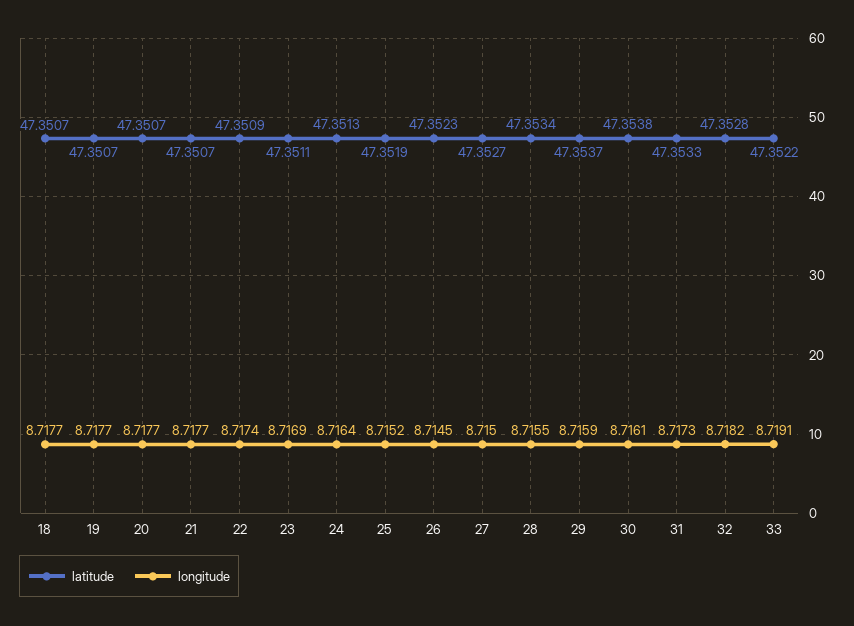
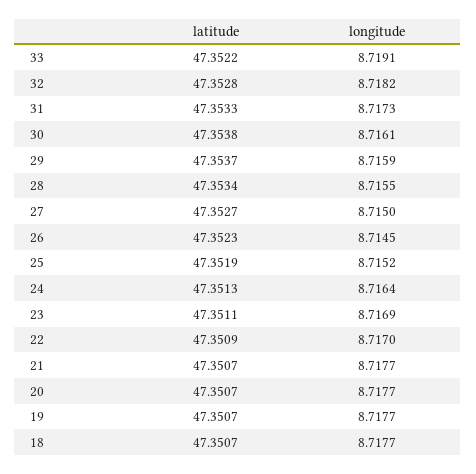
longitude, 22: 8.7174 -> 8.717

